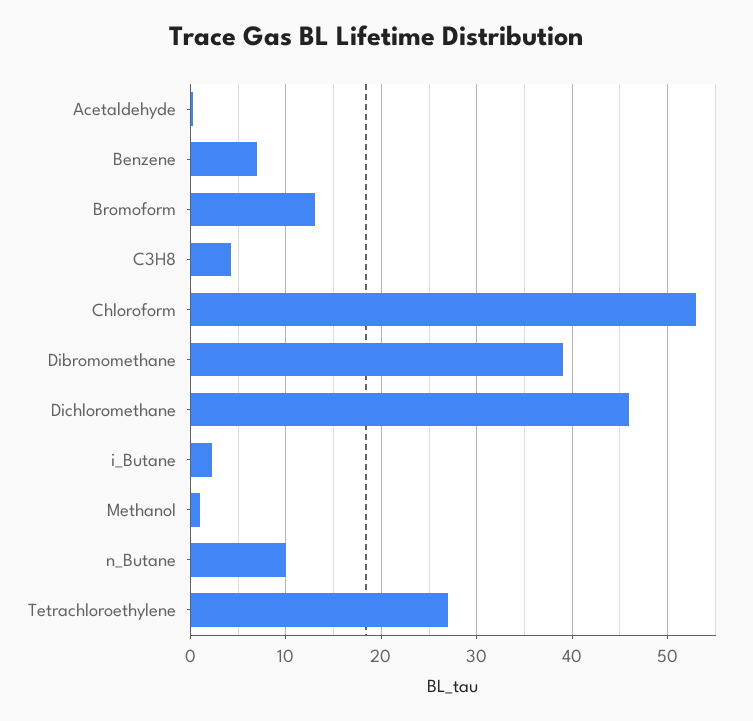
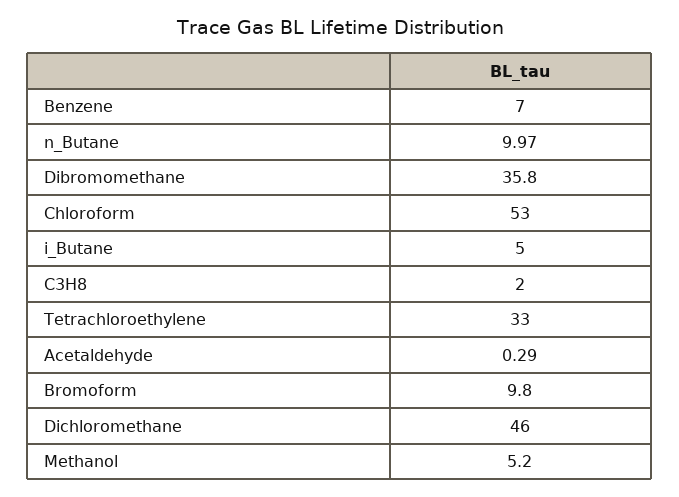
Bromoform: 13 -> 9.8
C3H8: 4 -> 2
Dibromomethane: 39 -> 35.8
i_Butane: 2 -> 5
Methanol: 1 -> 5.2
Tetrachloroethylene: 27 -> 33

